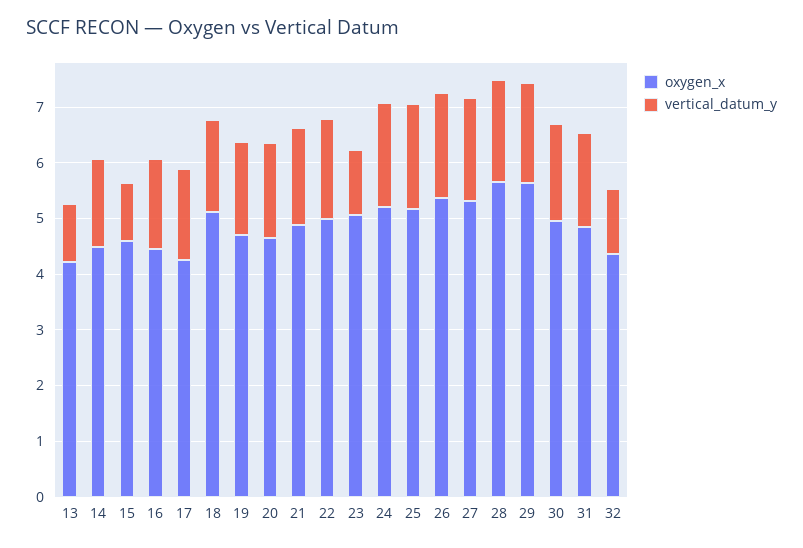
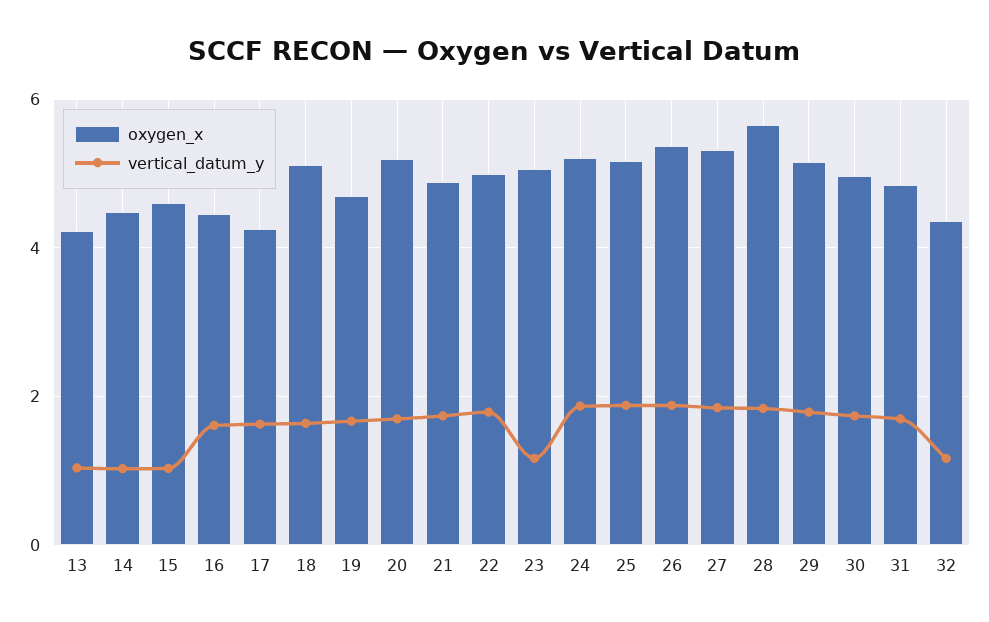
vertical_datum_y, 14: 1.6 -> 1
oxygen_x, 20: 4.6 -> 5.2
oxygen_x, 29: 5.6 -> 5.2

